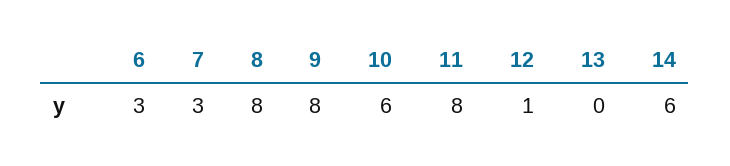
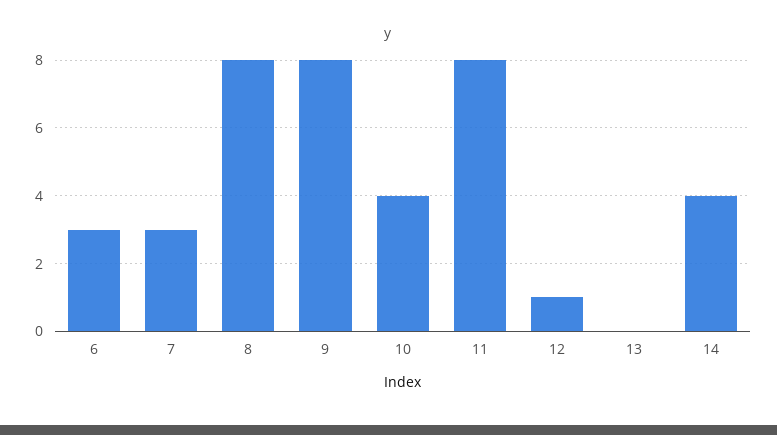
10: 6 -> 4
14: 6 -> 4

